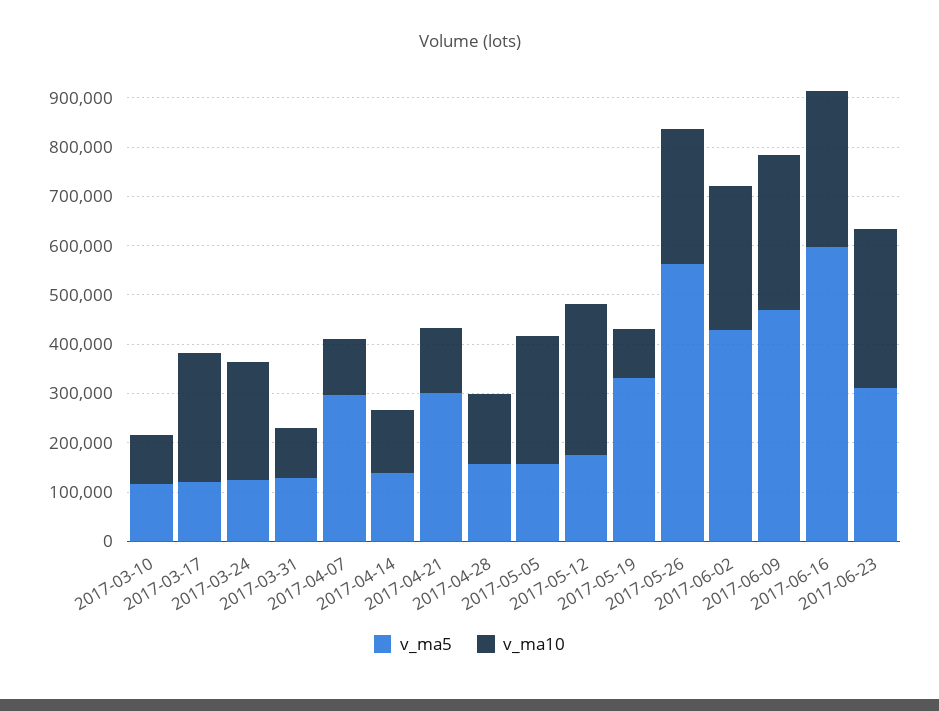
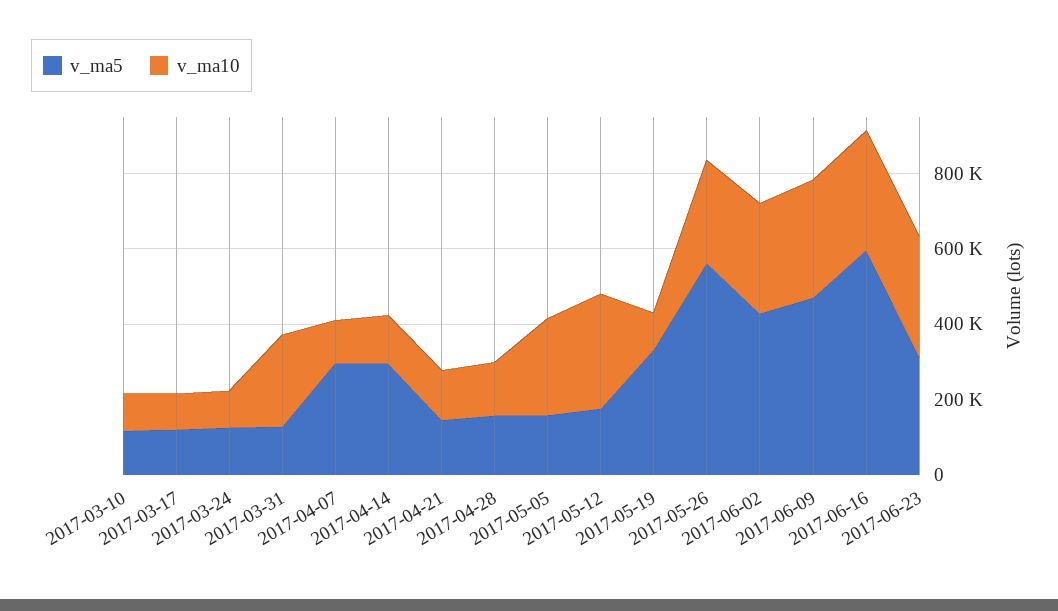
v_ma10, 2017-03-17: 260000 -> 100000
v_ma10, 2017-03-24: 240000 -> 100000
v_ma10, 2017-03-31: 100000 -> 250000
v_ma5, 2017-04-14: 140000 -> 300000
v_ma5, 2017-04-21: 300000 -> 150000

